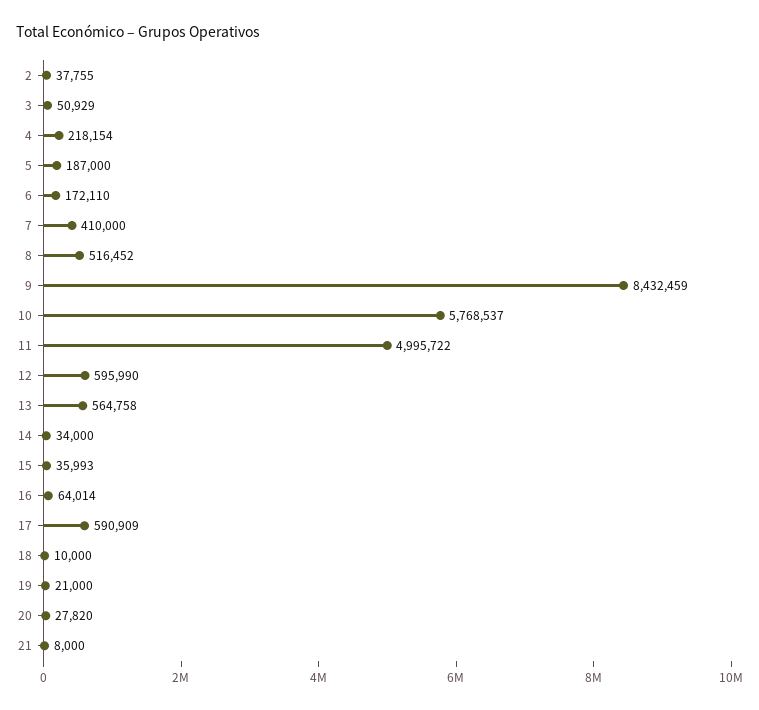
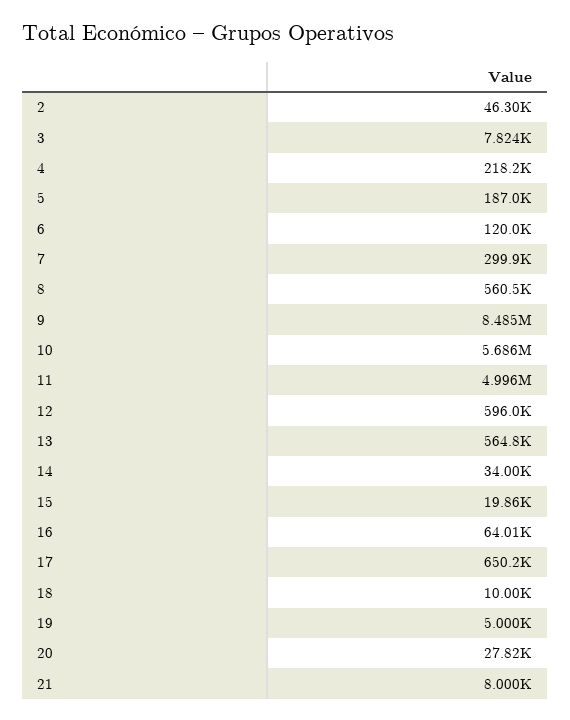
2: 37755 -> 46300
3: 50929 -> 7824
6: 172110 -> 120000
7: 410000 -> 299900
8: 516452 -> 560500
9: 8432459 -> 8485000
10: 5768537 -> 5686000
15: 35993 -> 19860
17: 590909 -> 650200
19: 21000 -> 5000

